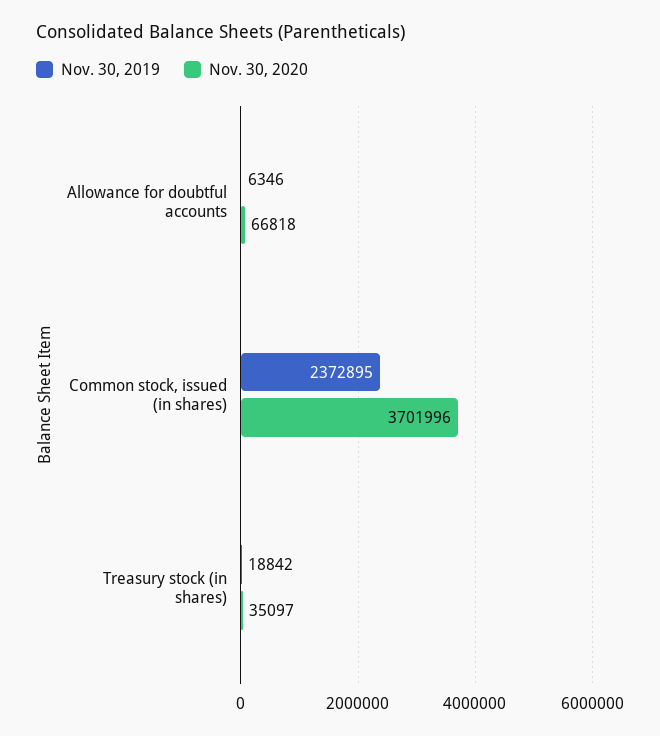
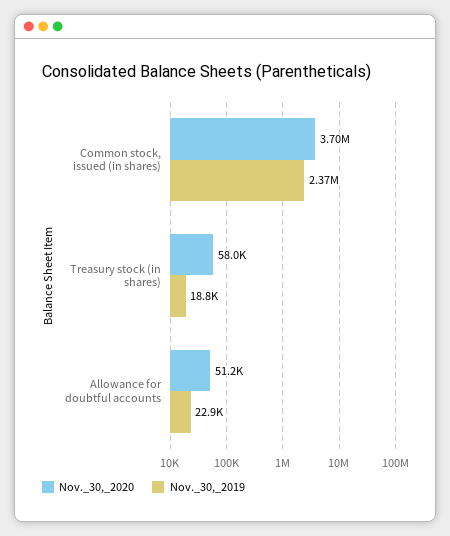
Nov. 30, 2019, Allowance for doubtful accounts: 6346 -> 22900
Nov. 30, 2020, Allowance for doubtful accounts: 66818 -> 51200
Nov. 30, 2020, Treasury stock (in shares): 35097 -> 58000

